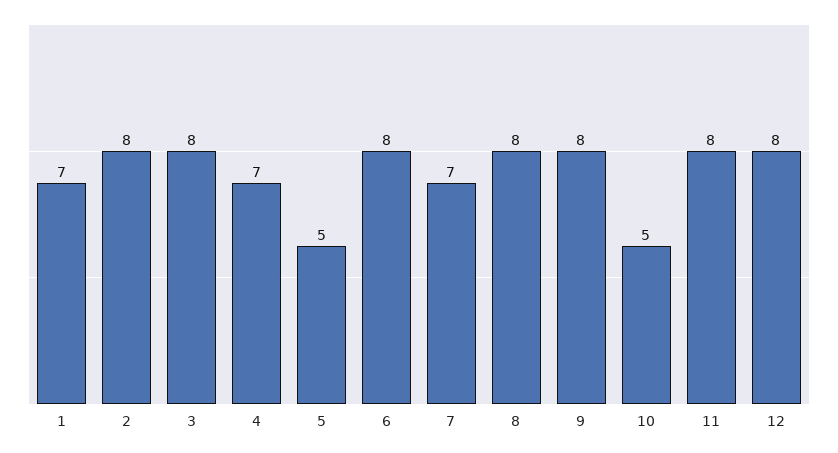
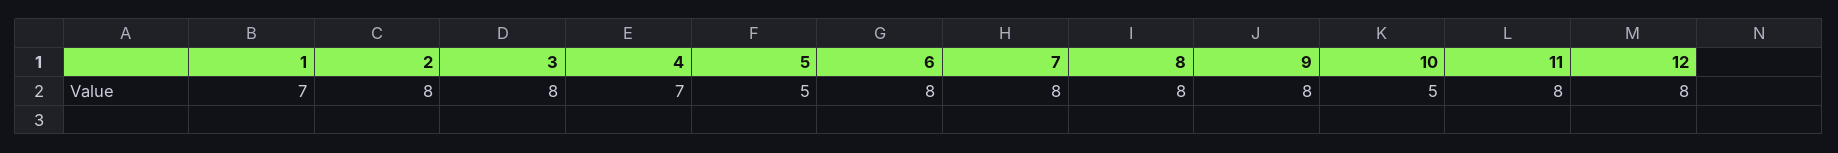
7: 7 -> 8

